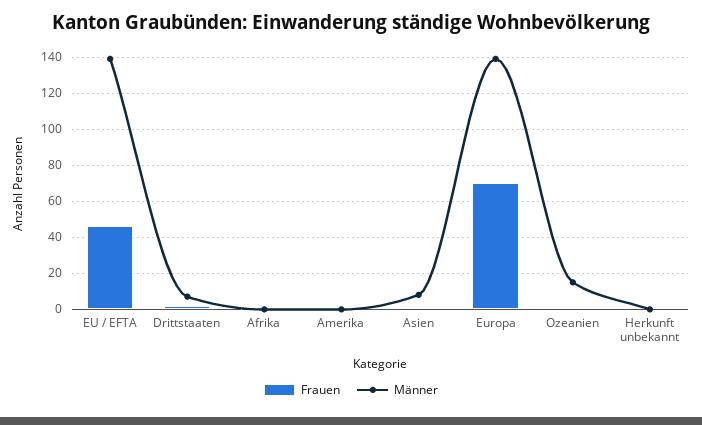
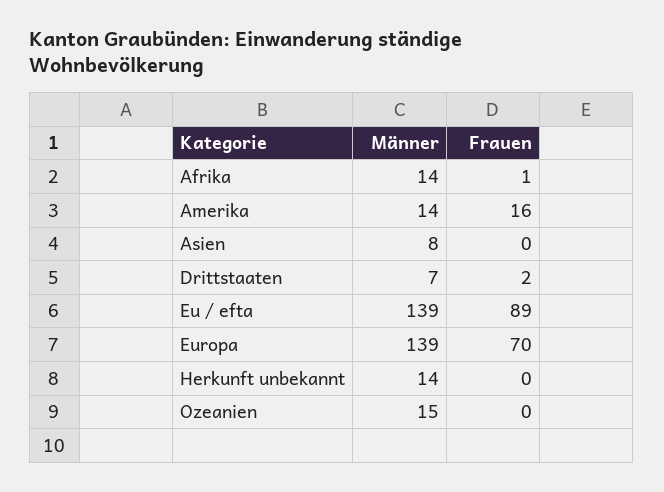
Frauen, EU / EFTA: 45 -> 89
Männer, Afrika: 0 -> 14
Frauen, Amerika: 0 -> 16
Männer, Amerika: 0 -> 14
Männer, Herkunft unbekannt: 0 -> 14

